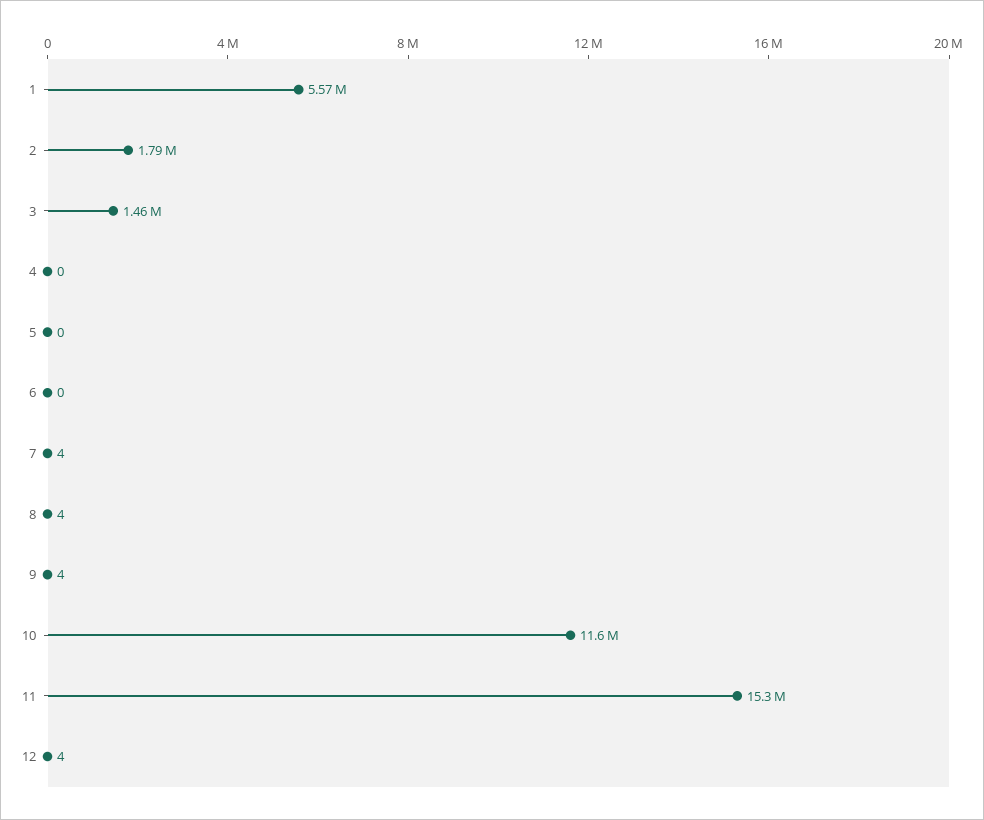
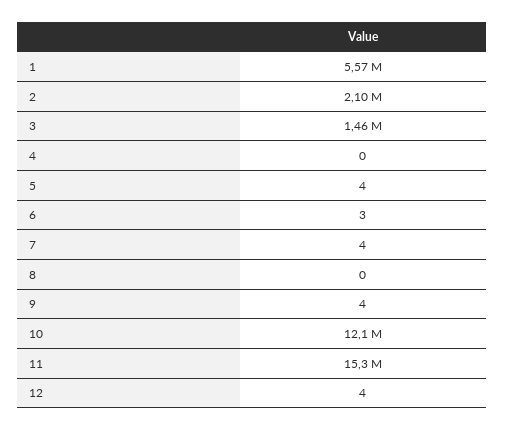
2: 1790000 -> 2100000
5: 0 -> 4
6: 0 -> 3
8: 4 -> 0
10: 11600000 -> 12100000

